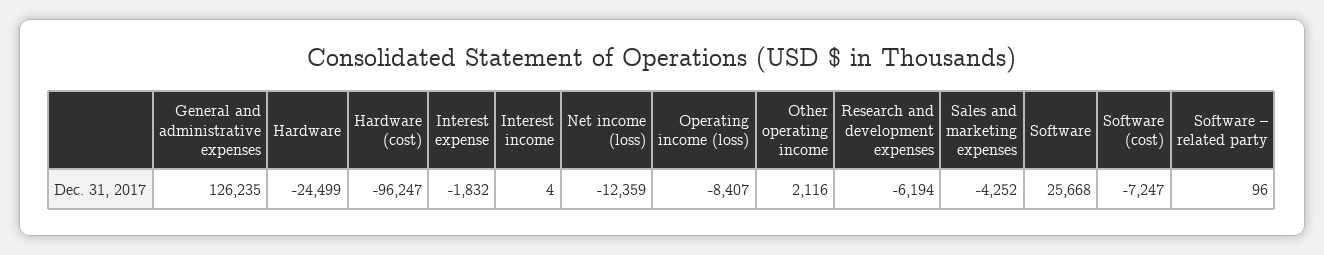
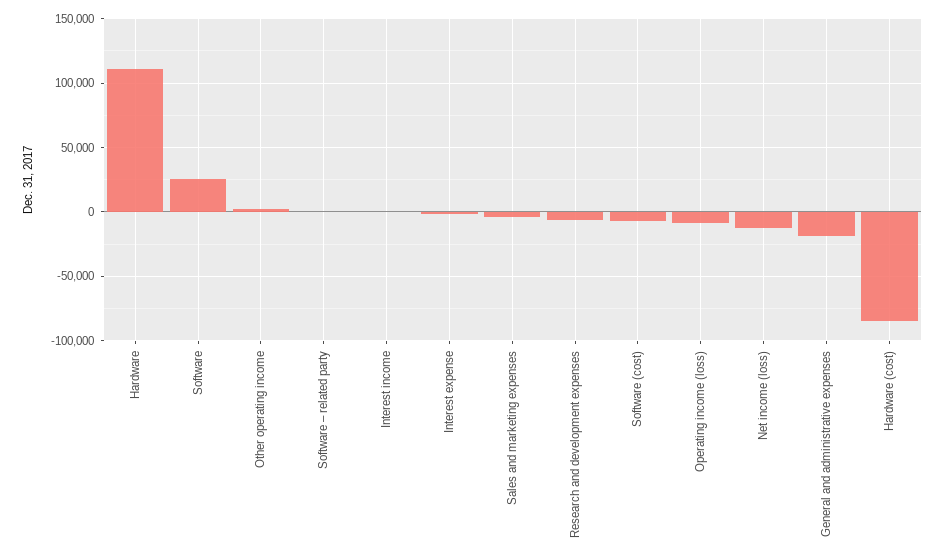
General and administrative expenses: 126235 -> -20000
Hardware: -24499 -> 110000
Hardware (cost): -96247 -> -85000

